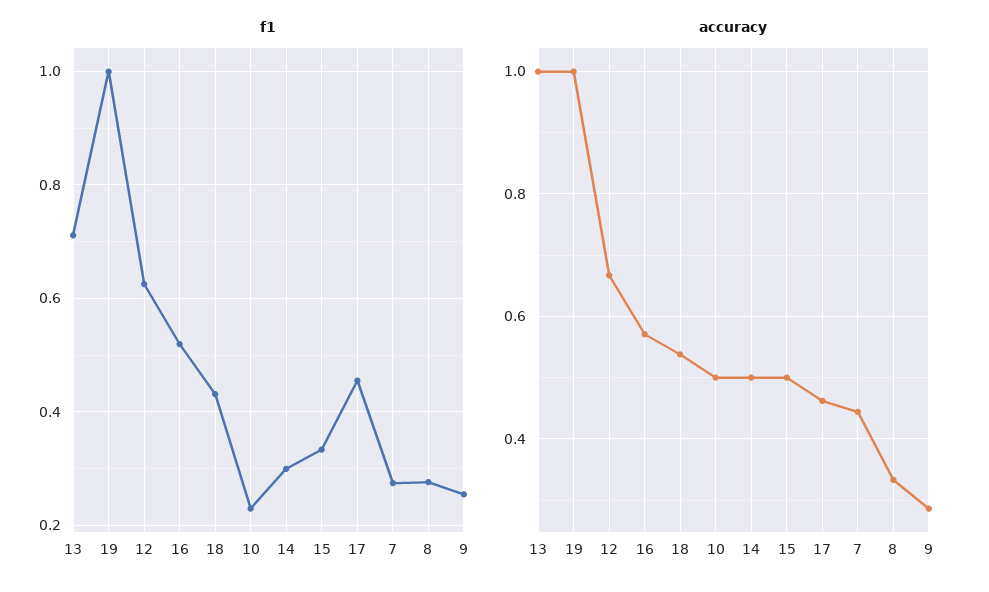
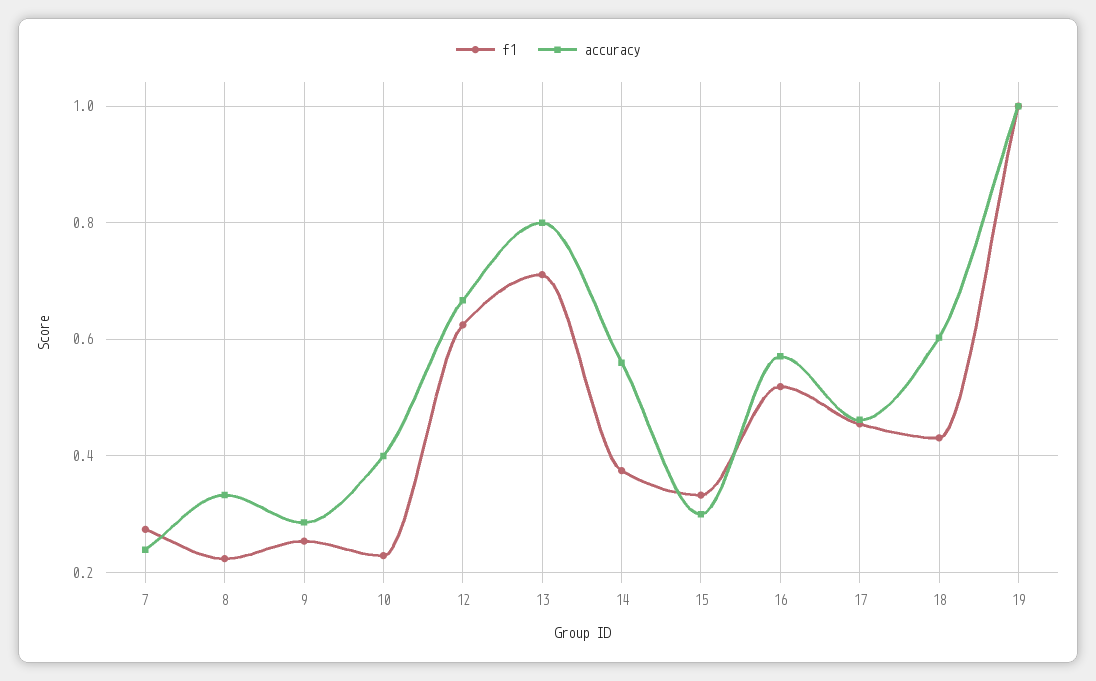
f1, 14: 0.3 -> 0.38
f1, 8: 0.28 -> 0.22
accuracy, 13: 1 -> 0.8
accuracy, 18: 0.54 -> 0.6
accuracy, 10: 0.5 -> 0.4
accuracy, 14: 0.5 -> 0.56
accuracy, 15: 0.5 -> 0.3
accuracy, 7: 0.44 -> 0.24

